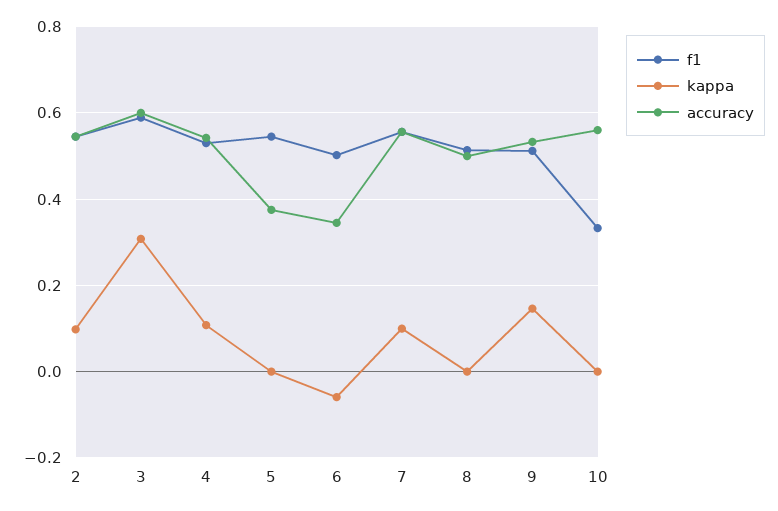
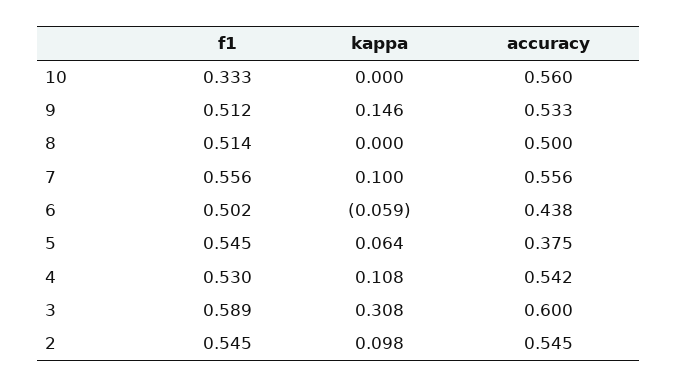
kappa, 5: 0 -> 0.064
accuracy, 6: 0.34 -> 0.438

